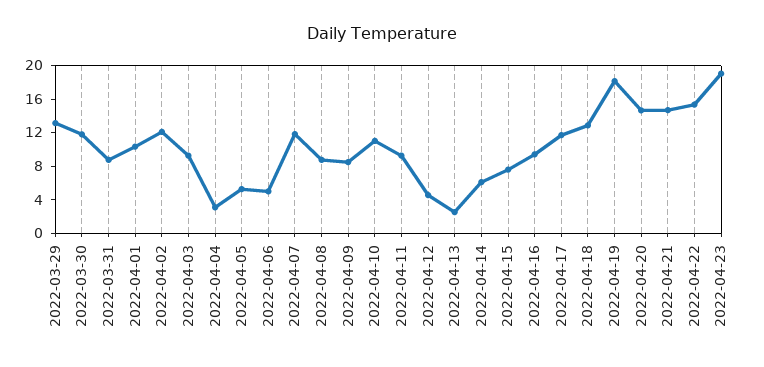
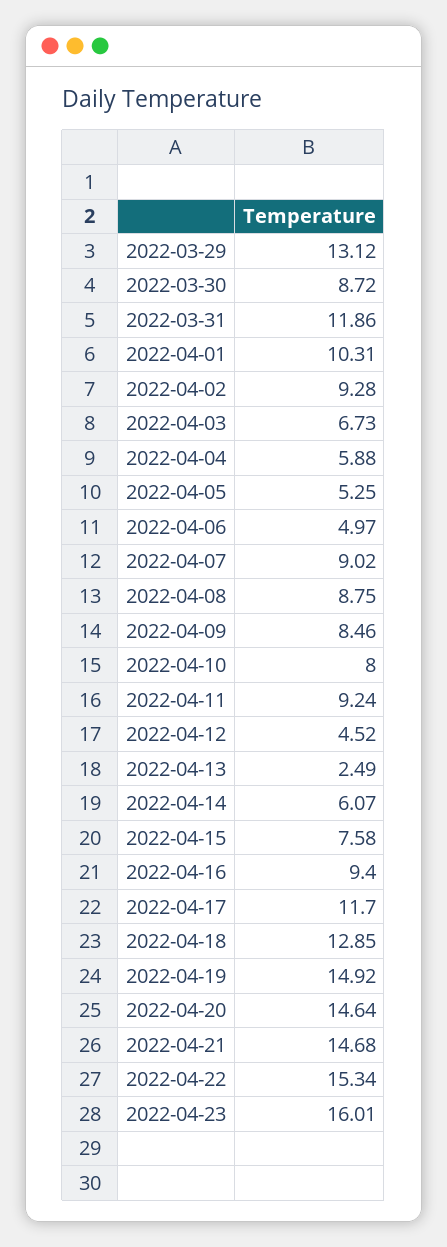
2022-03-30: 12 -> 8.72
2022-03-31: 9 -> 11.86
2022-04-02: 12 -> 9.28
2022-04-03: 9 -> 6.73
2022-04-04: 3 -> 5.88
2022-04-07: 12 -> 9.02
2022-04-10: 11 -> 8
2022-04-19: 18 -> 14.92
2022-04-23: 19 -> 16.01

